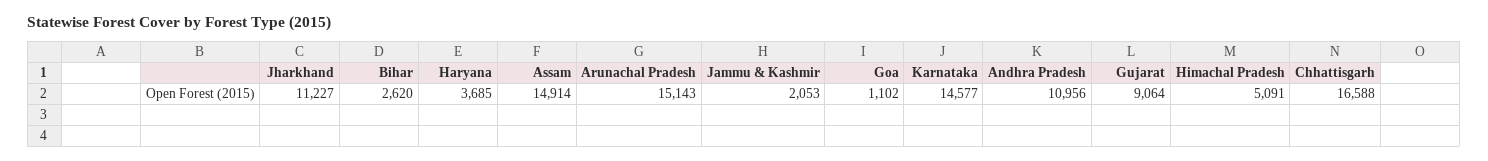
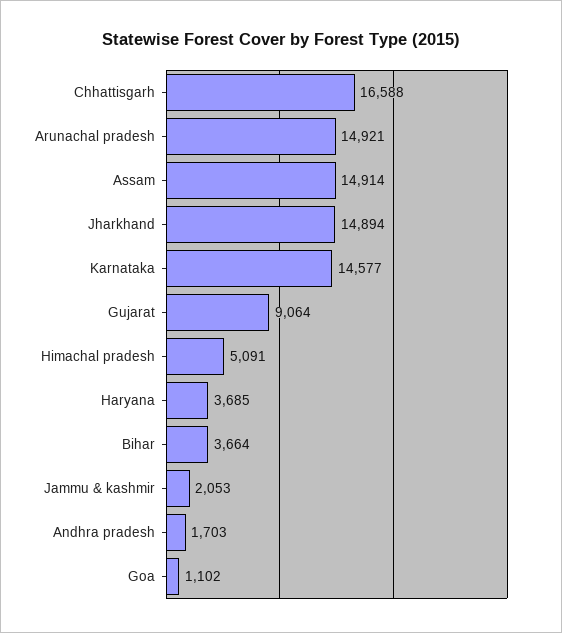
Jharkhand: 11227 -> 14894
Bihar: 2620 -> 3664
Arunachal Pradesh: 15143 -> 14921
Andhra Pradesh: 10956 -> 1703

